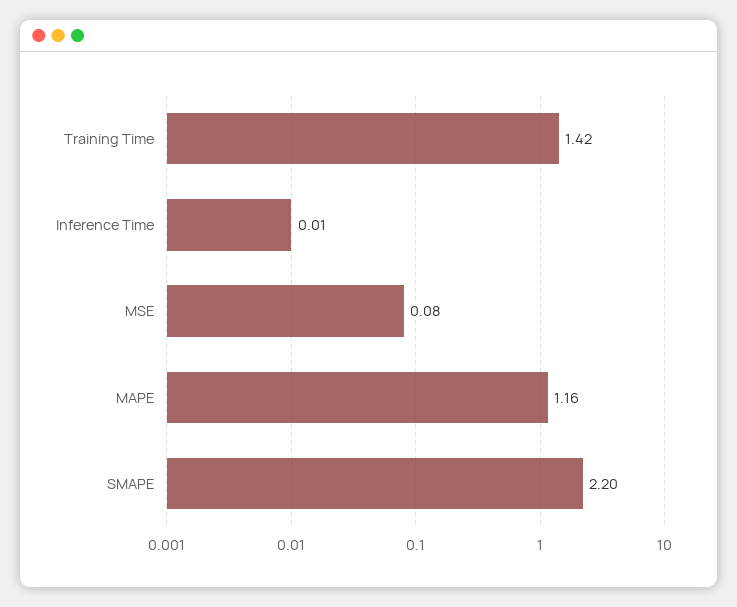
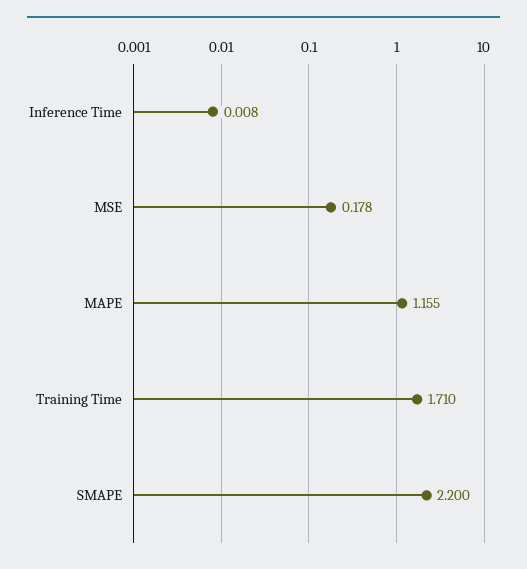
Training Time: 1.42 -> 1.71
MSE: 0.08 -> 0.178

